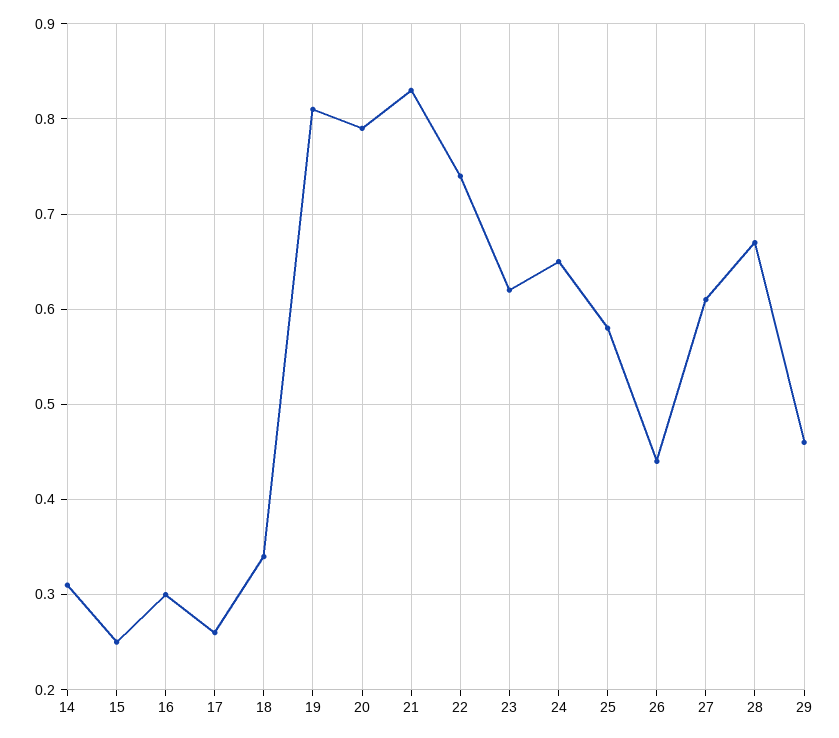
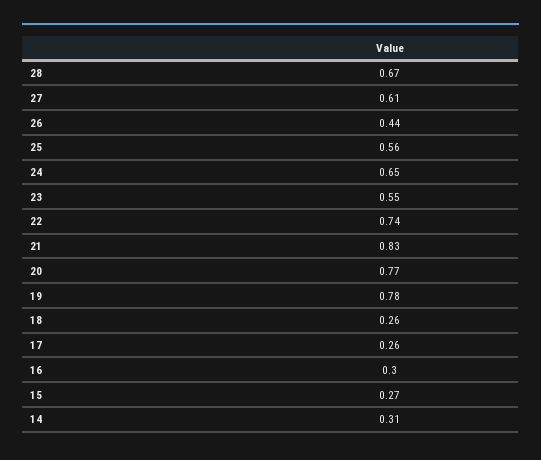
15: 0.25 -> 0.27
18: 0.34 -> 0.26
19: 0.81 -> 0.78
20: 0.79 -> 0.77
23: 0.62 -> 0.55
25: 0.58 -> 0.56
29: 0.46 -> none

